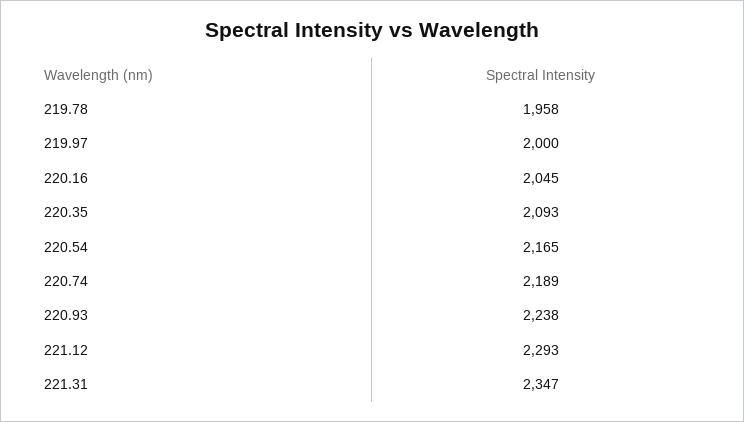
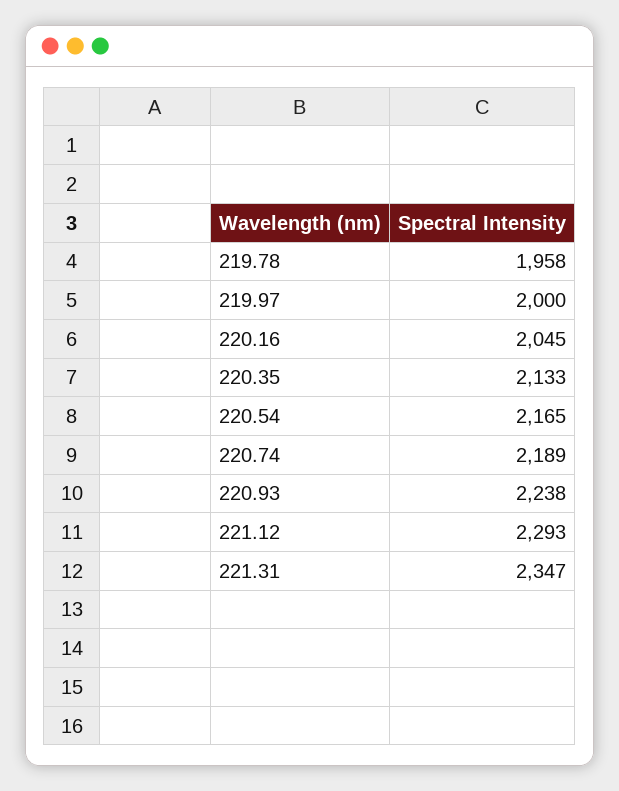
220.35: 2093 -> 2133

